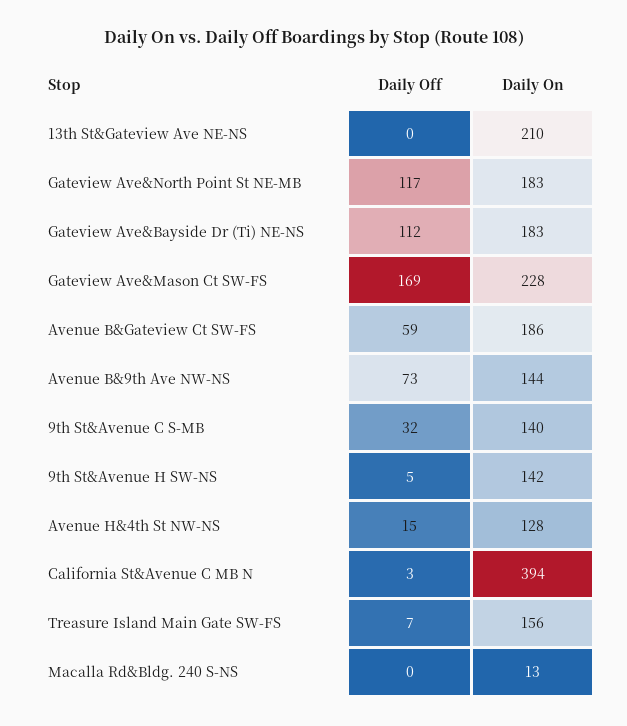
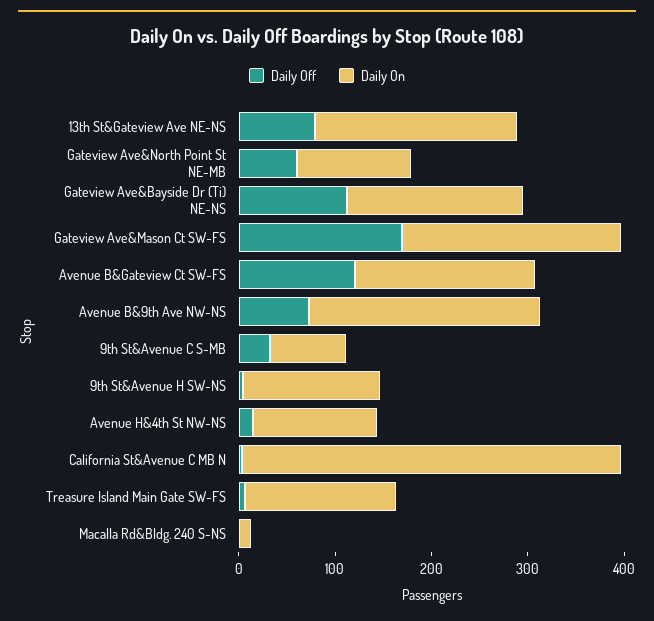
Daily Off, 13th St&Gateview Ave NE-NS: 0 -> 80
Daily Off, Gateview Ave&North Point St NE-MB: 117 -> 60
Daily On, Gateview Ave&North Point St NE-MB: 183 -> 120
Daily Off, Avenue B&Gateview Ct SW-FS: 59 -> 120
Daily On, Avenue B&9th Ave NW-NS: 144 -> 240
Daily On, 9th St&Avenue C S-MB: 140 -> 80

